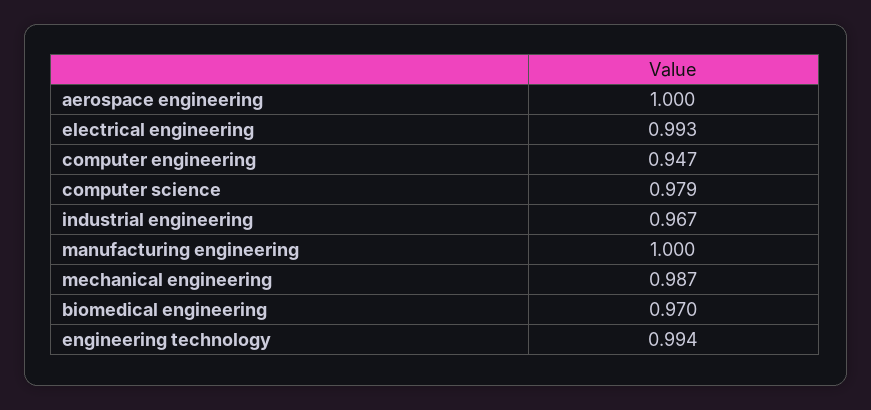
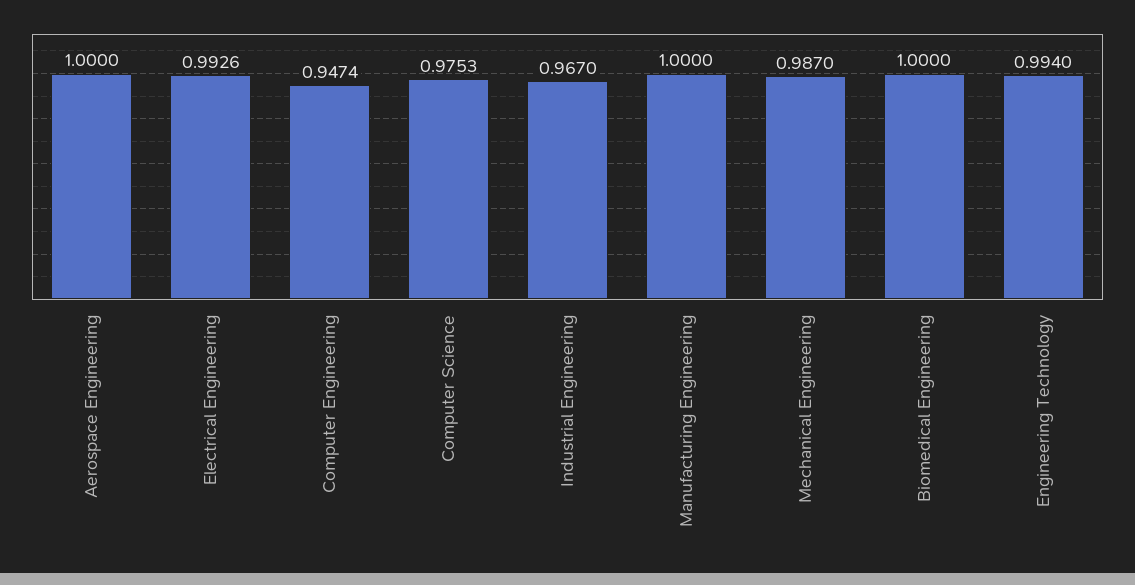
computer science: 0.979 -> 0.9753
biomedical engineering: 0.97 -> 1

